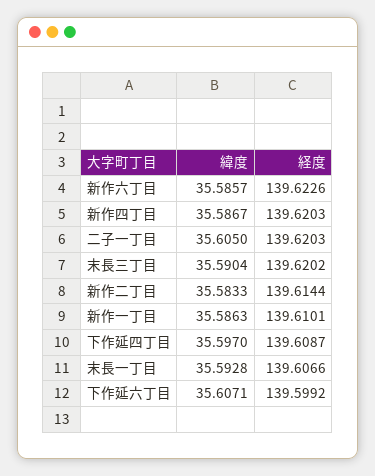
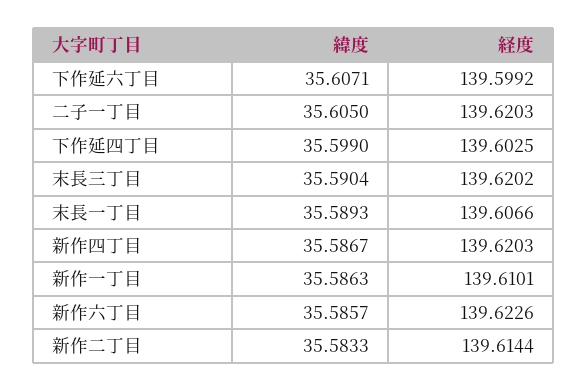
緯度, 下作延四丁目: 35.597 -> 35.599
経度, 下作延四丁目: 139.6087 -> 139.6025
緯度, 末長一丁目: 35.5928 -> 35.5893

